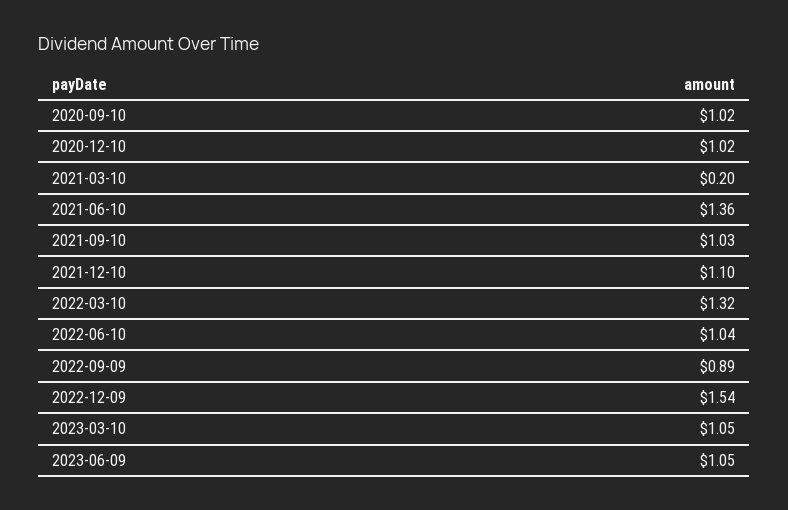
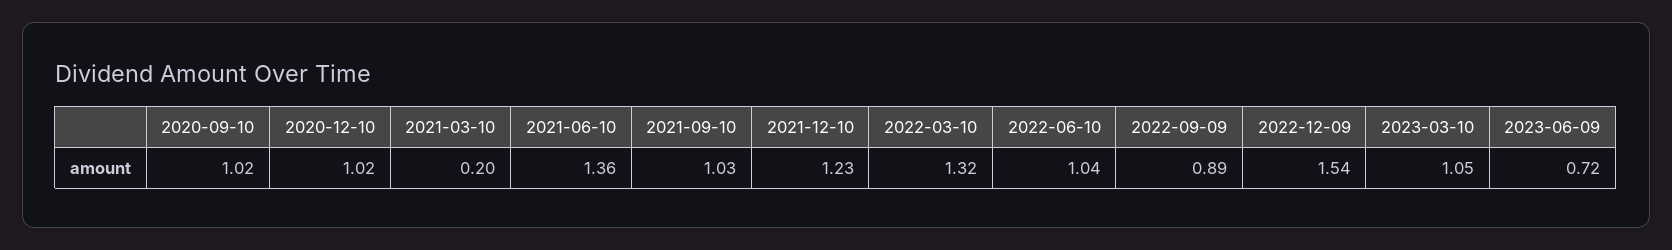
2021-12-10: 1.1 -> 1.23
2023-06-09: 1.05 -> 0.72

